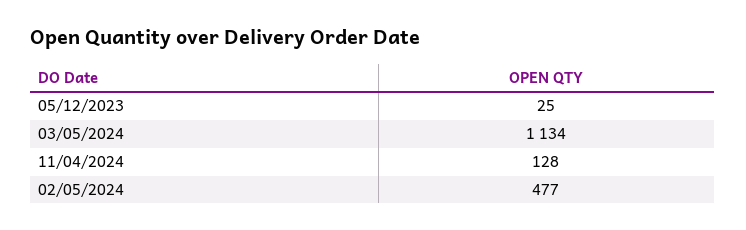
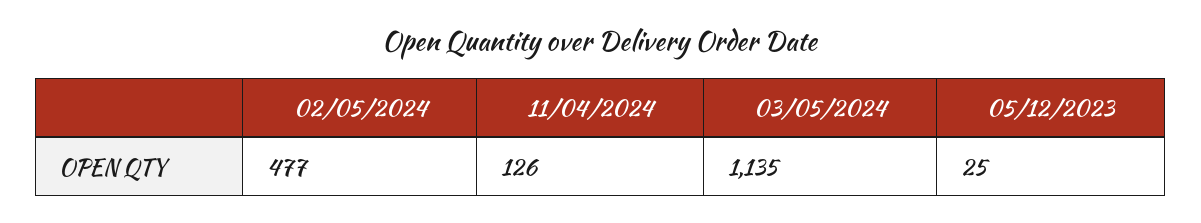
03/05/2024: 1134 -> 1135
11/04/2024: 128 -> 126

